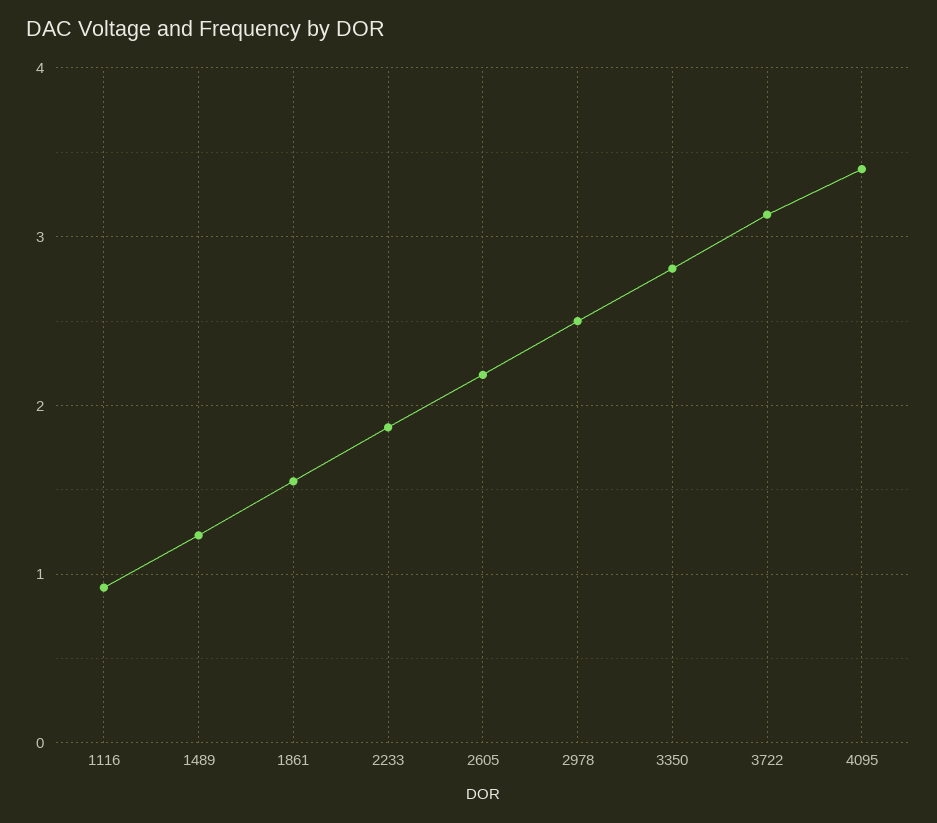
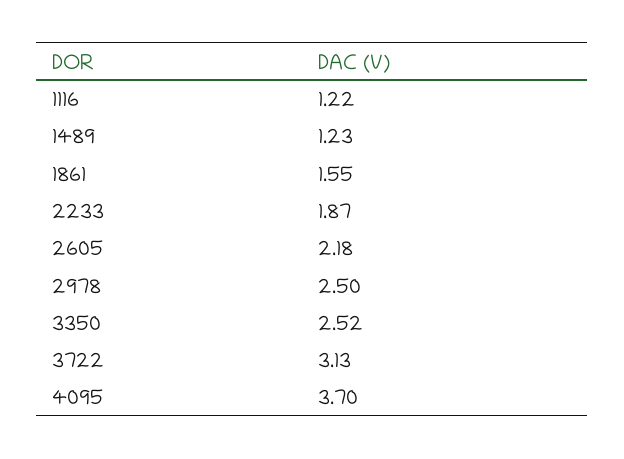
1116: 0.9 -> 1.22
3350: 2.8 -> 2.52
4095: 3.4 -> 3.7

